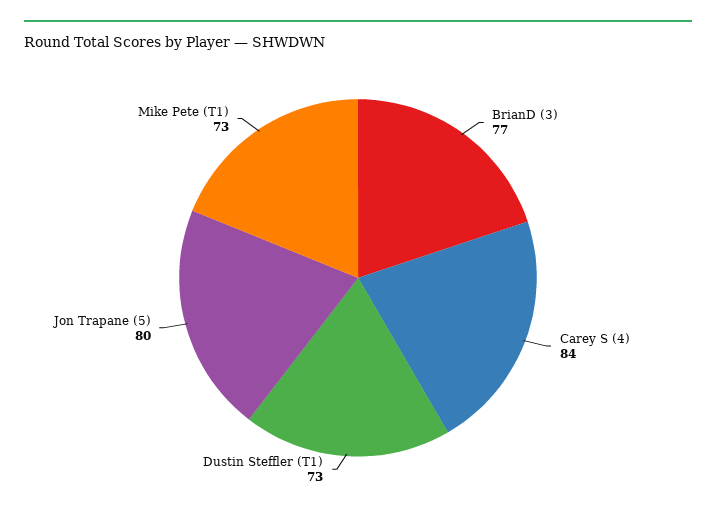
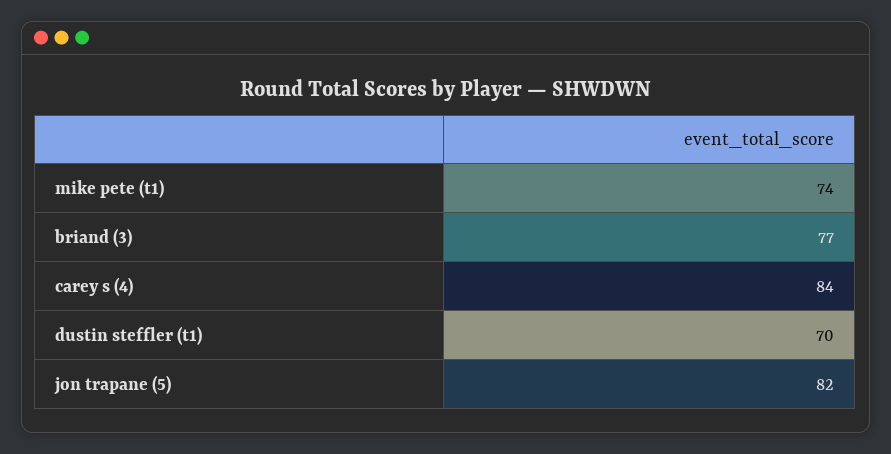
Dustin Steffler (T1): 73 -> 70
Jon Trapane (5): 80 -> 82
Mike Pete (T1): 73 -> 74

